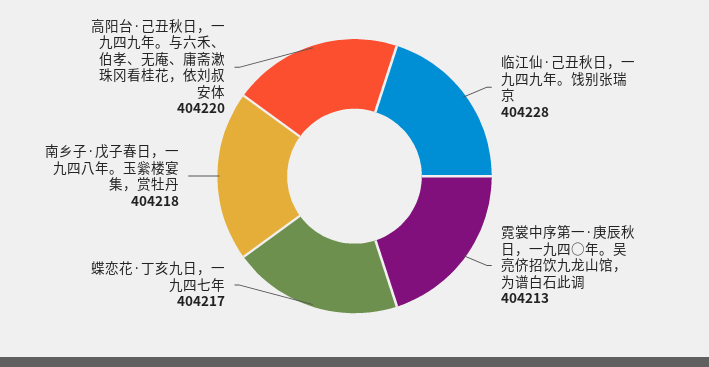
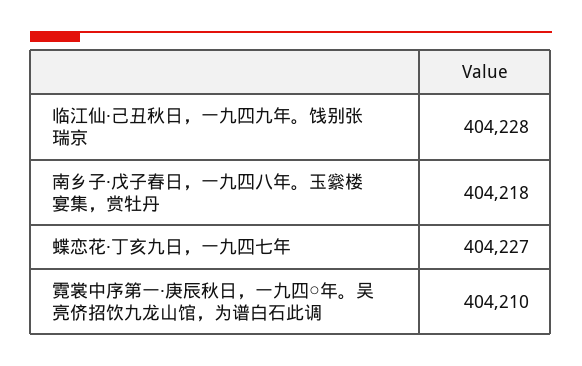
霓裳中序第一·庚辰秋日，一九四○年。吴亮侪招饮九龙山馆，为谱白石此调: 404213 -> 404210
蝶恋花·丁亥九日，一九四七年: 404217 -> 404227
高阳台·己丑秋日，一九四九年。与六禾、伯孝、无庵、庸斋漱珠冈看桂花，依刘叔安体: 404220 -> none

